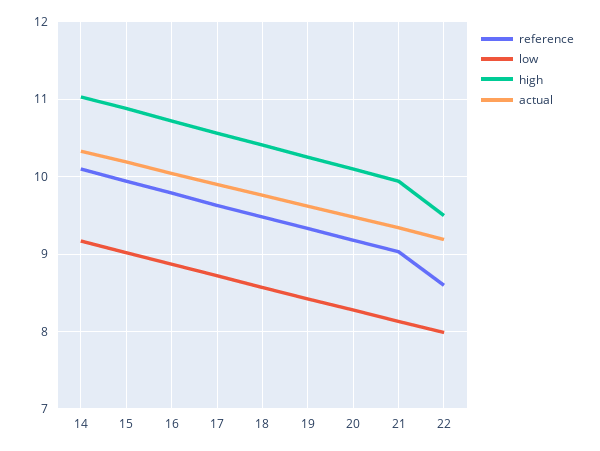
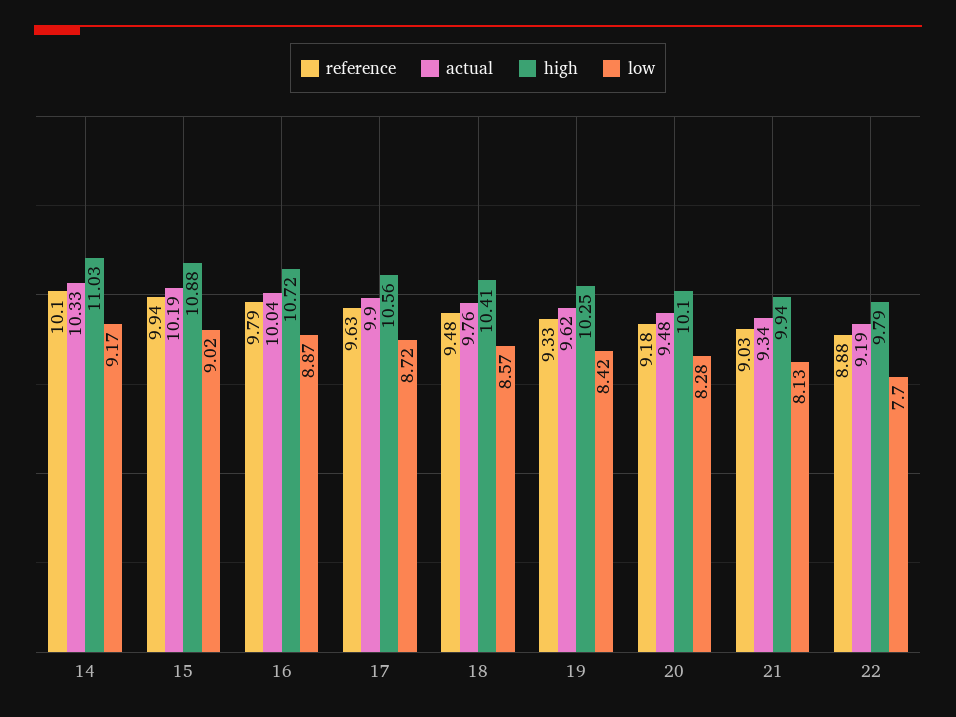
reference, 22: 8.6 -> 8.88
low, 22: 8 -> 7.7
high, 22: 9.5 -> 9.79

